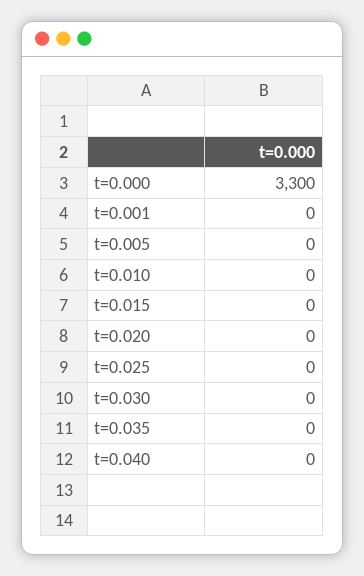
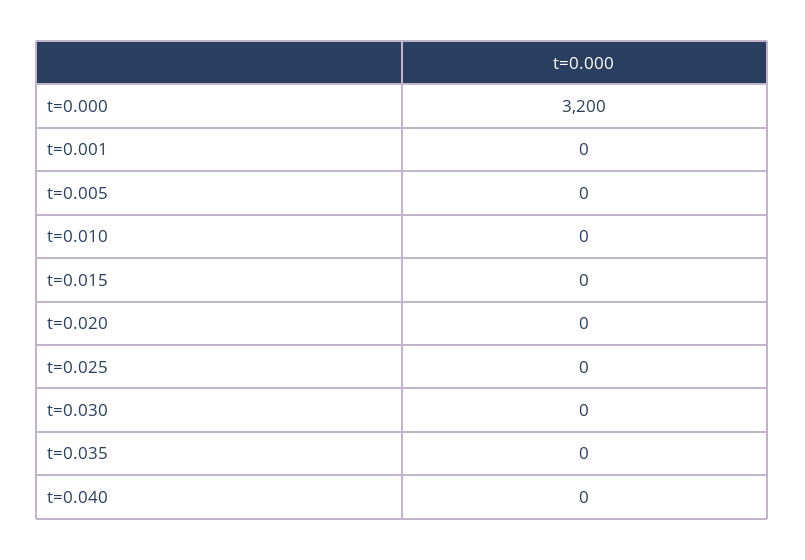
t=0.000: 3300 -> 3200

